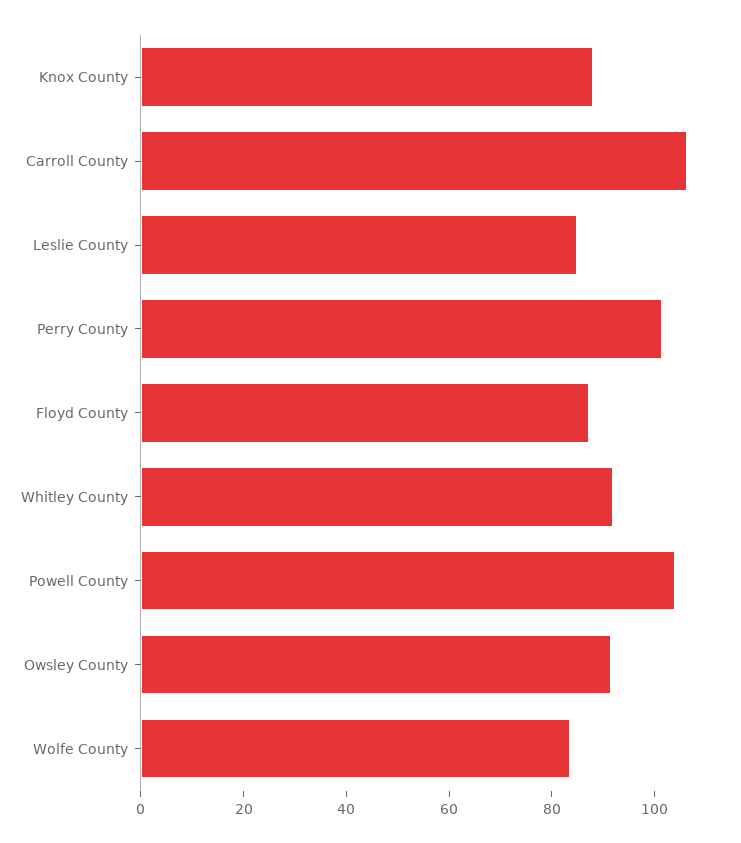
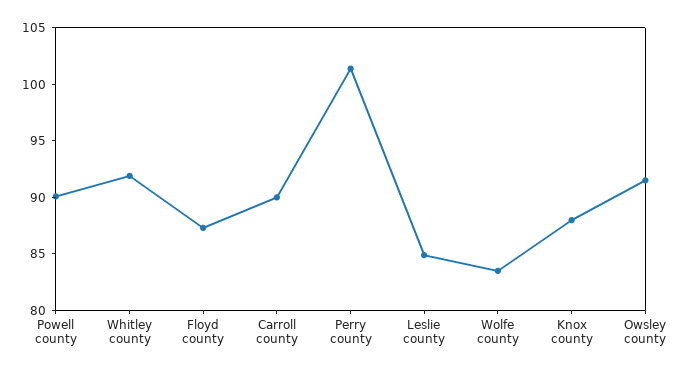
Carroll County: 105 -> 90
Powell County: 105 -> 90

